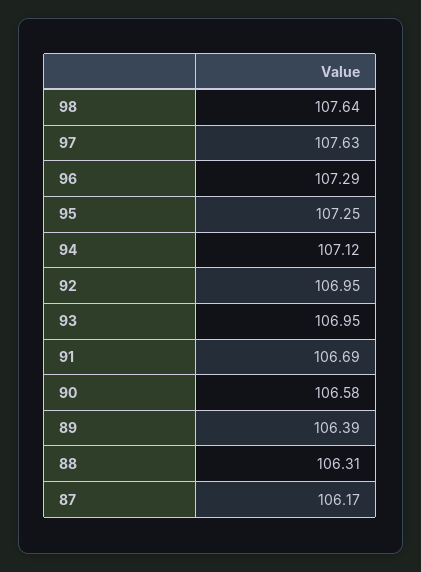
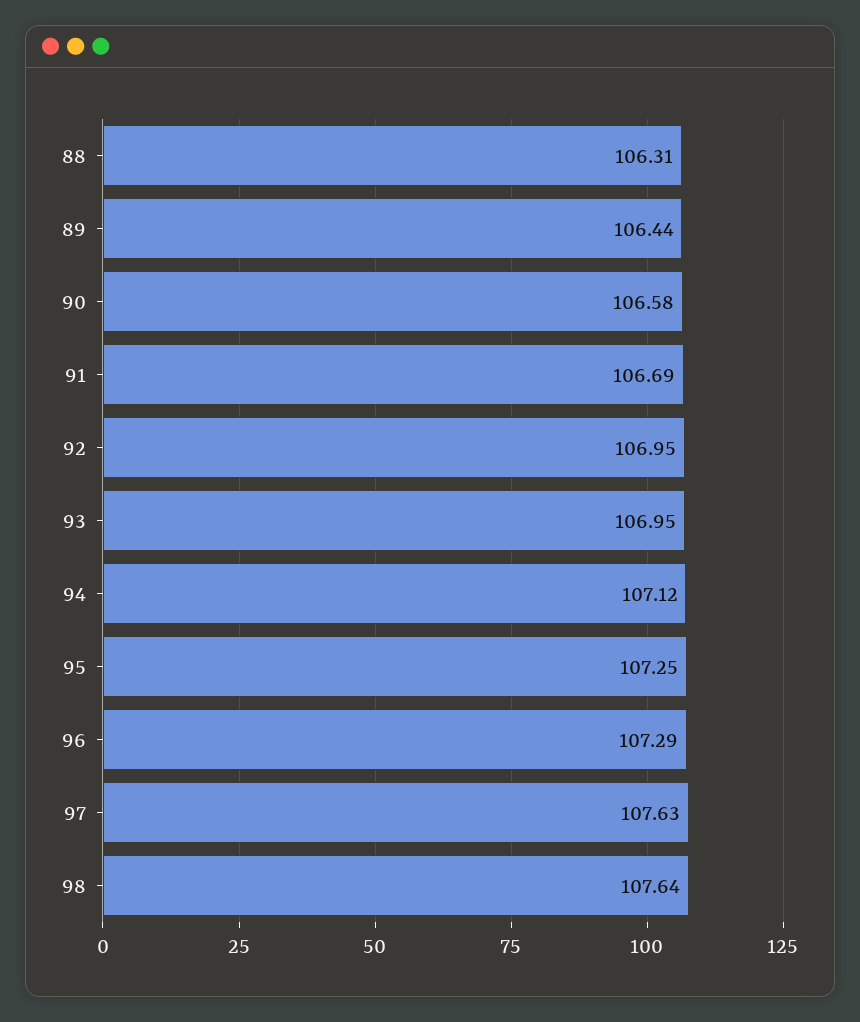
89: 106.39 -> 106.44
87: 106.17 -> none

